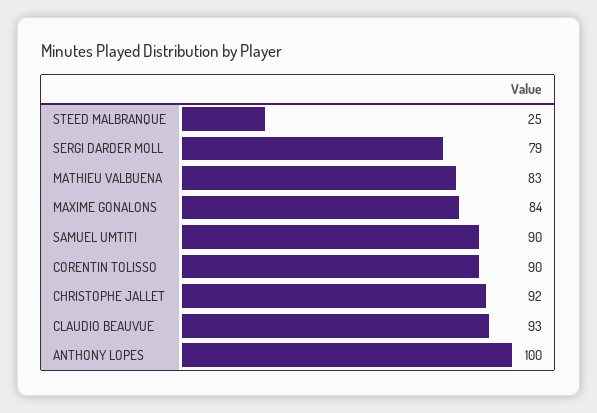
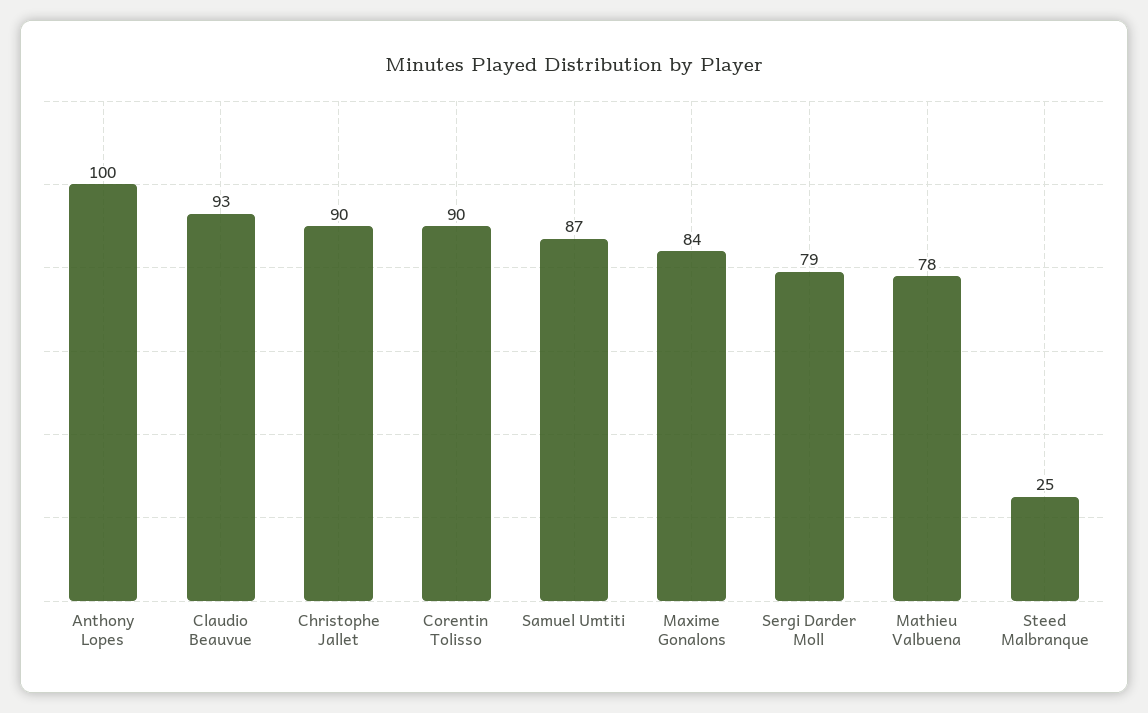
MATHIEU VALBUENA: 83 -> 78
SAMUEL UMTITI: 90 -> 87
CHRISTOPHE JALLET: 92 -> 90

